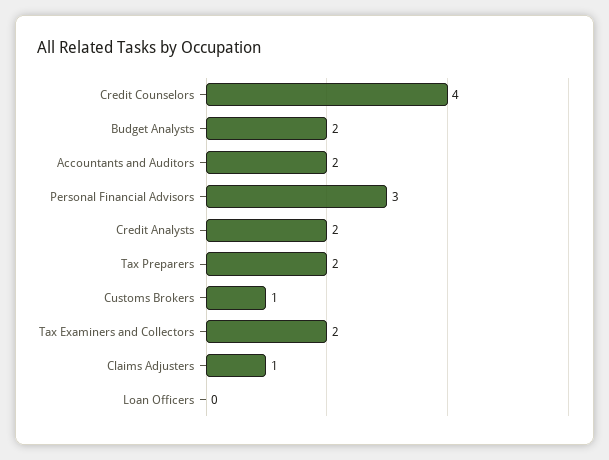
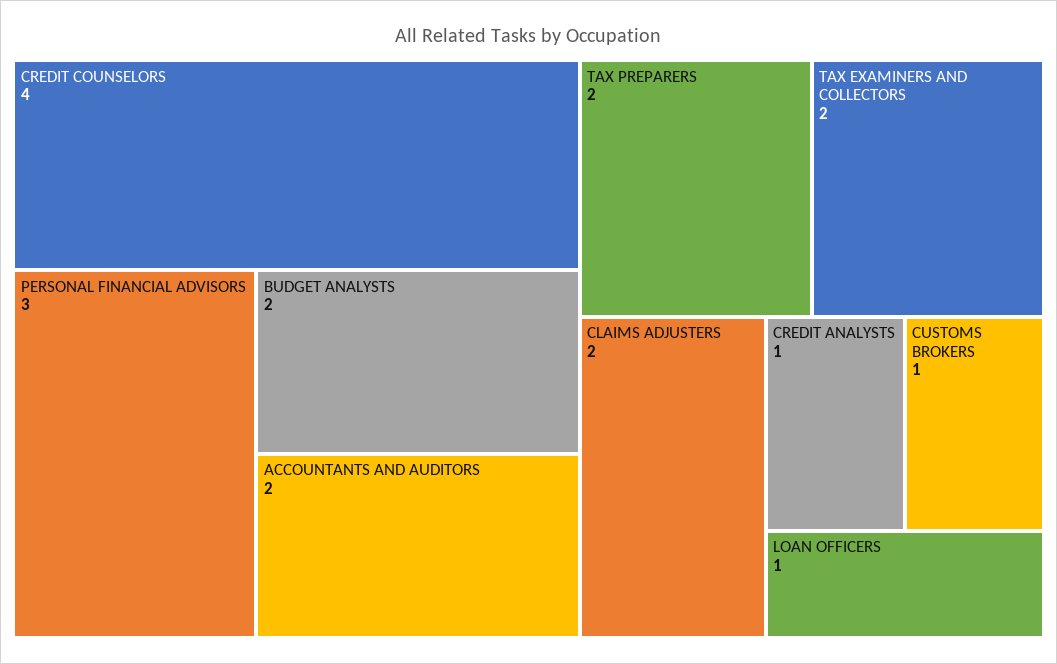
Credit Analysts: 2 -> 1
Claims Adjusters: 1 -> 2
Loan Officers: 0 -> 1

